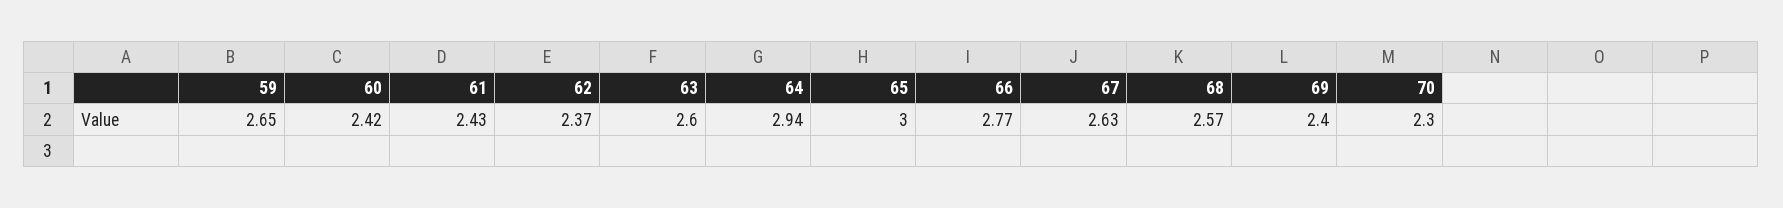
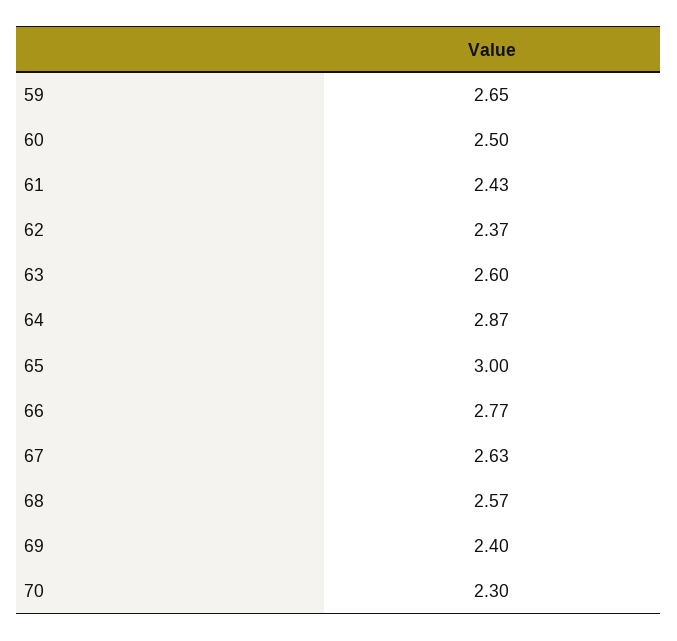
60: 2.42 -> 2.5
64: 2.94 -> 2.87

